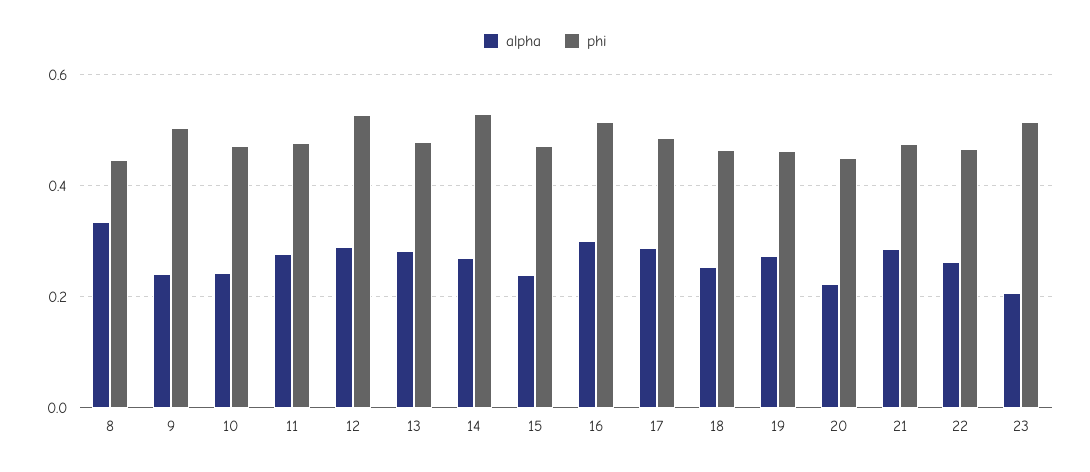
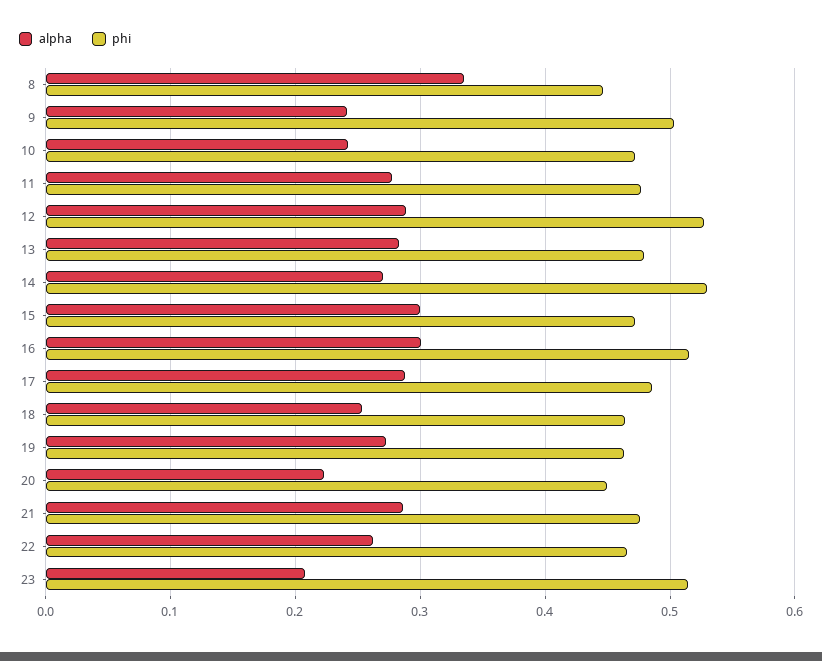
alpha, 15: 0.24 -> 0.3

